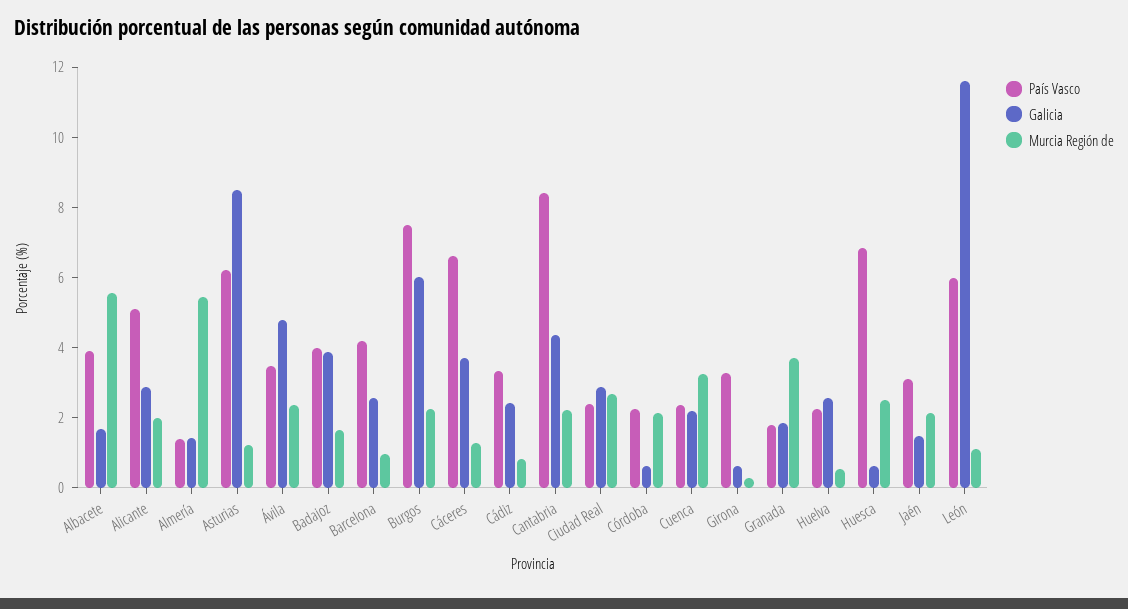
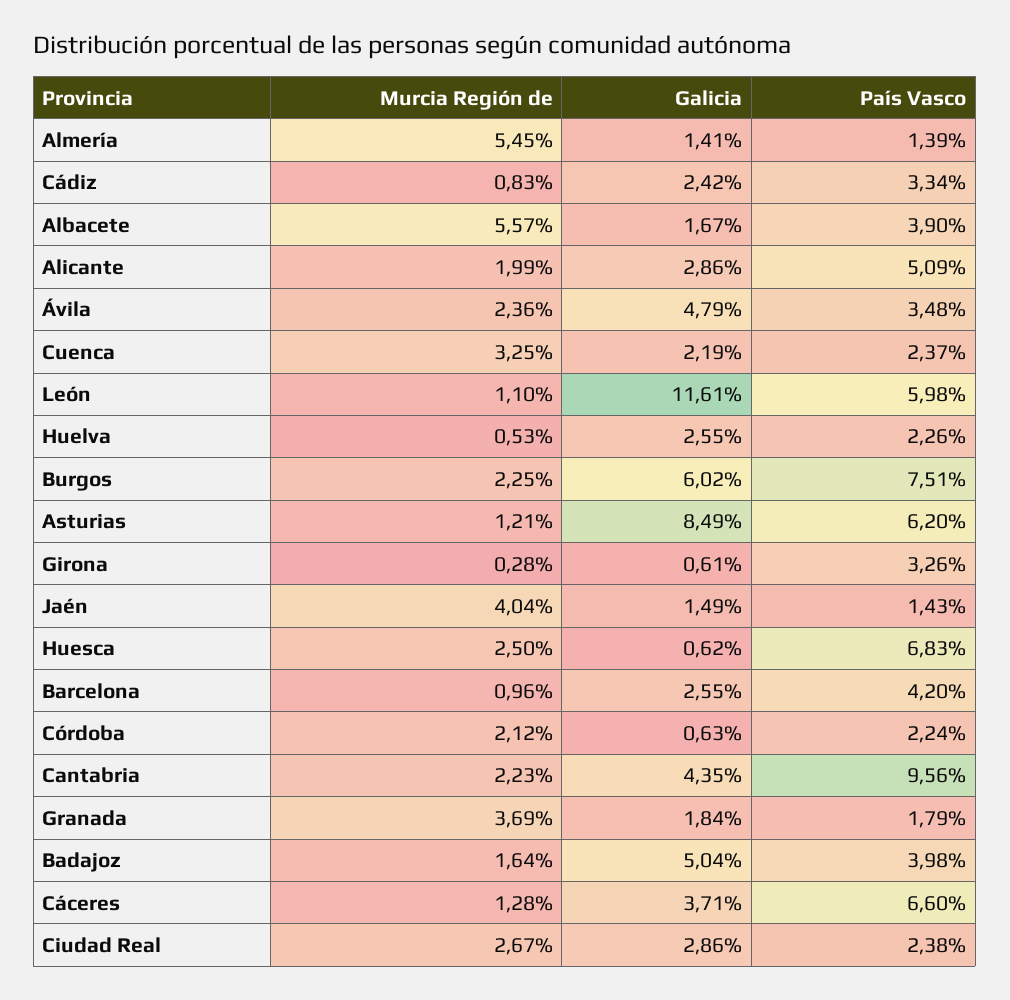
Galicia, Badajoz: 4 -> 5.04
País Vasco, Cantabria: 8.5 -> 9.56
País Vasco, Jaén: 3 -> 1.43
Murcia Región de, Jaén: 2 -> 4.04

